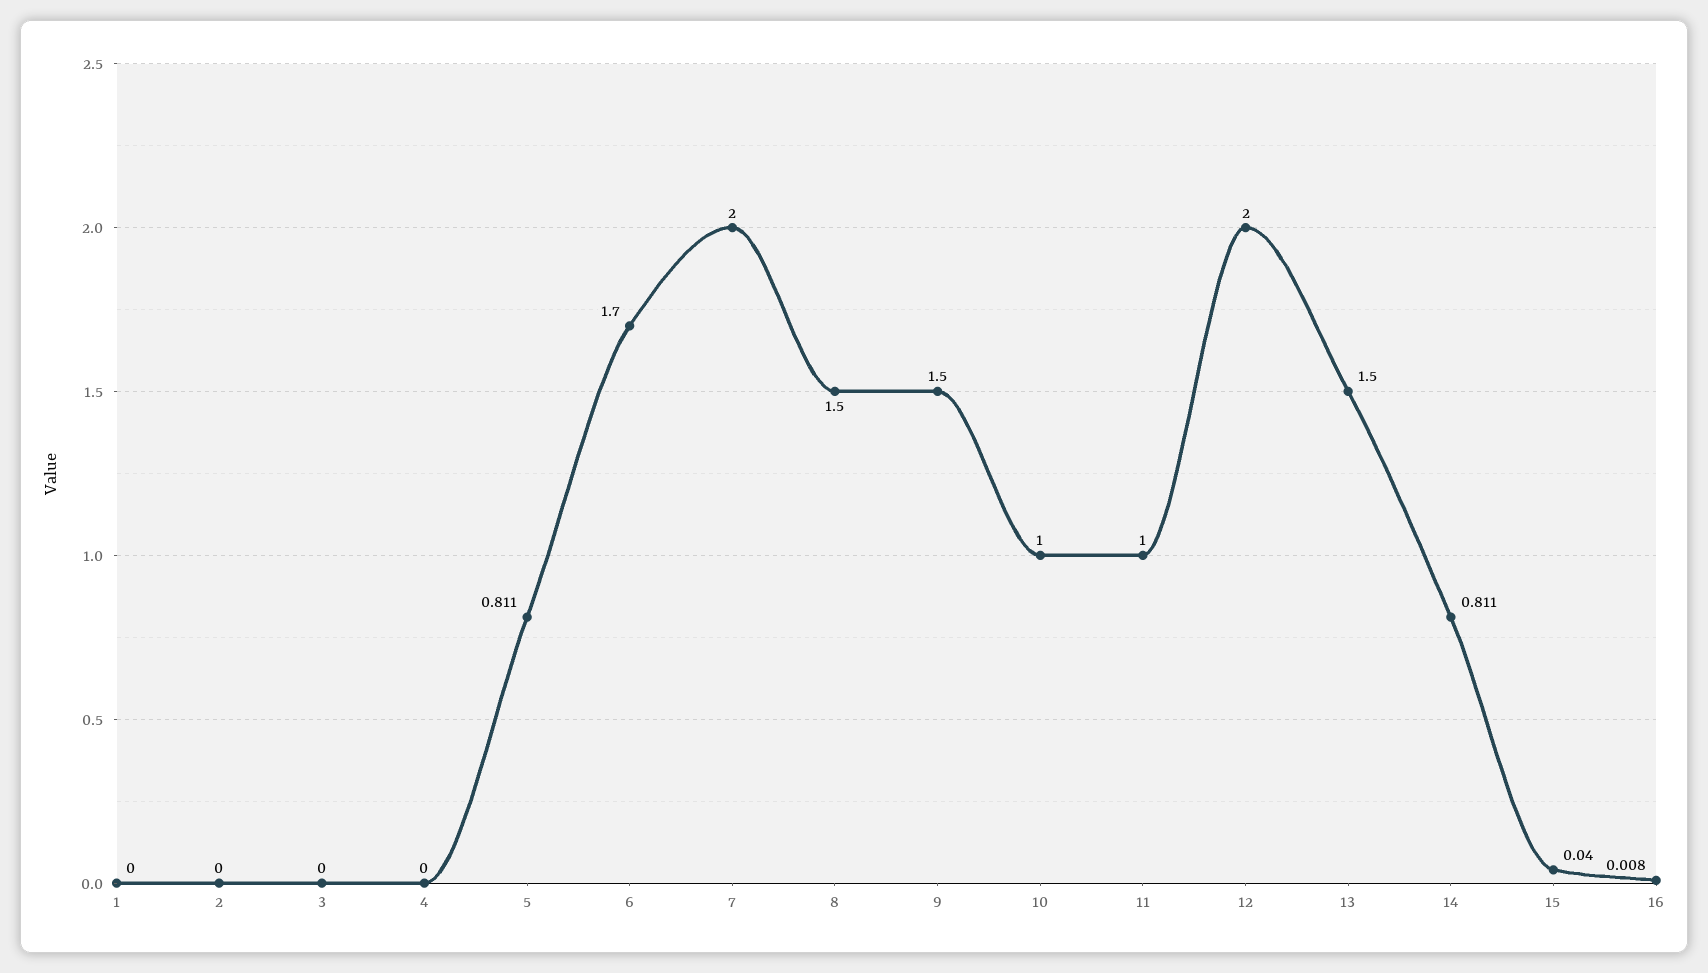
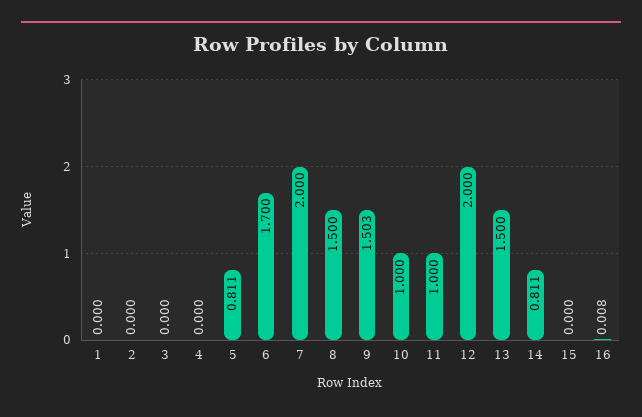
9: 1.5 -> 1.503
15: 0.04 -> 0

